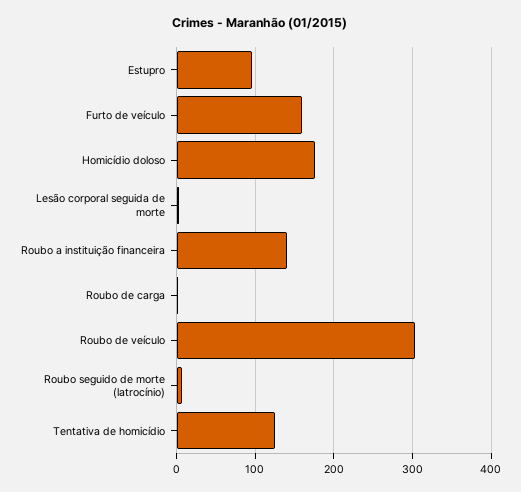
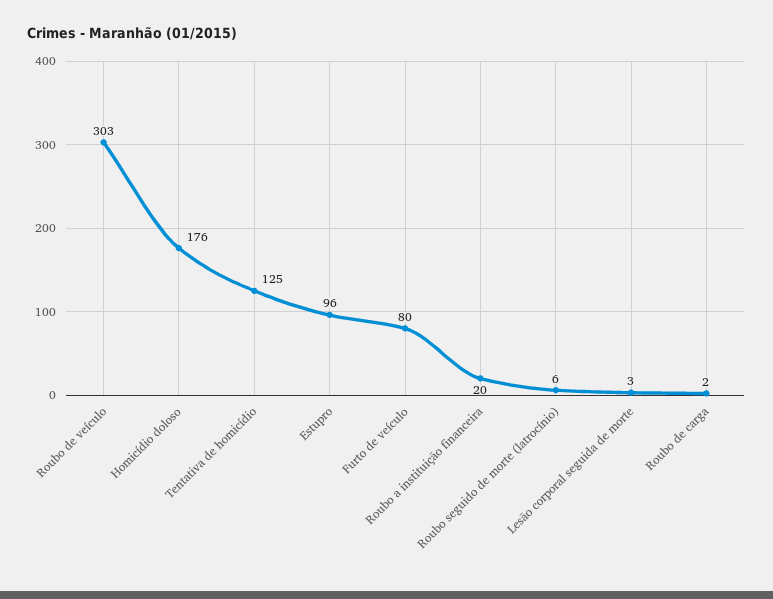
Furto de veículo: 160 -> 80
Roubo a instituição financeira: 140 -> 20

